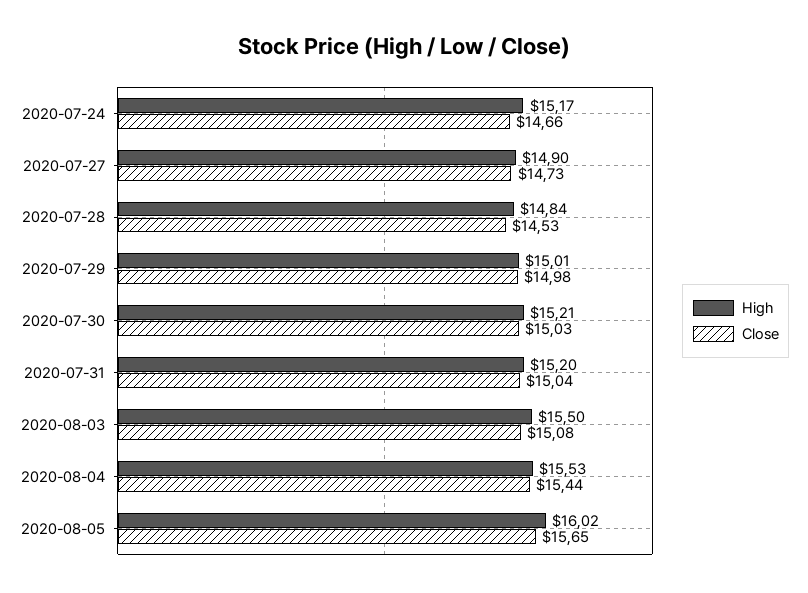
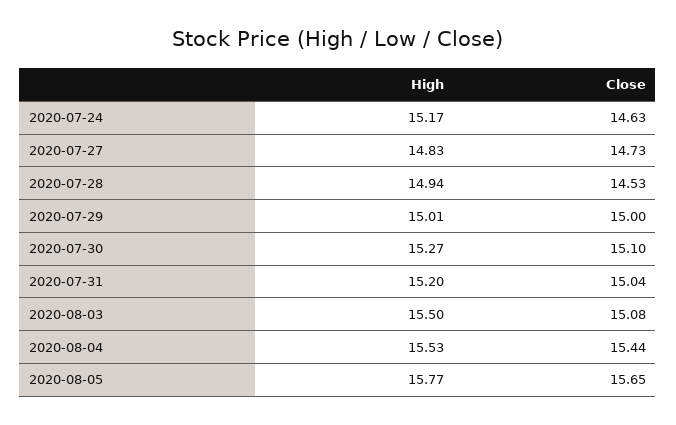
Close, 2020-07-24: 14.66 -> 14.63
High, 2020-07-27: 14.9 -> 14.83
High, 2020-07-28: 14.84 -> 14.94
Close, 2020-07-29: 14.98 -> 15
High, 2020-07-30: 15.21 -> 15.27
Close, 2020-07-30: 15.03 -> 15.1
High, 2020-08-05: 16.02 -> 15.77

